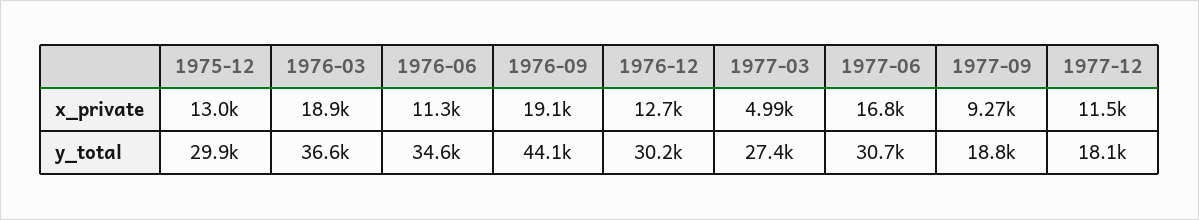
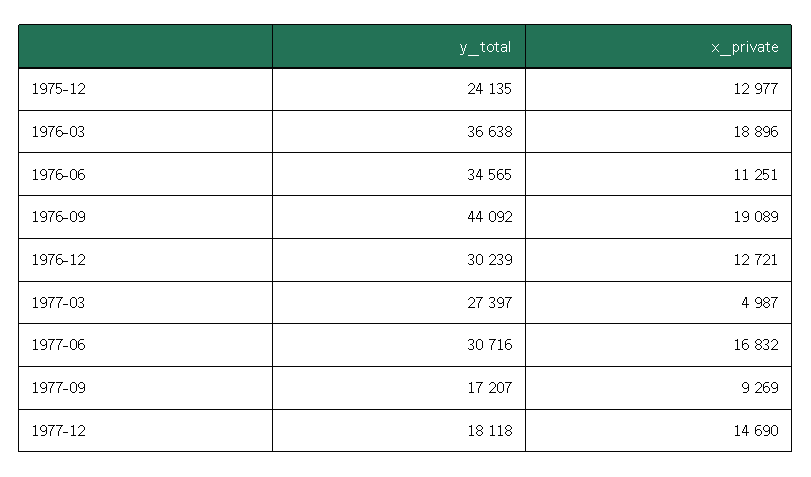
1977-12, x_private: 11500 -> 14690
1975-12, y_total: 29900 -> 24135
1977-09, y_total: 18800 -> 17207

